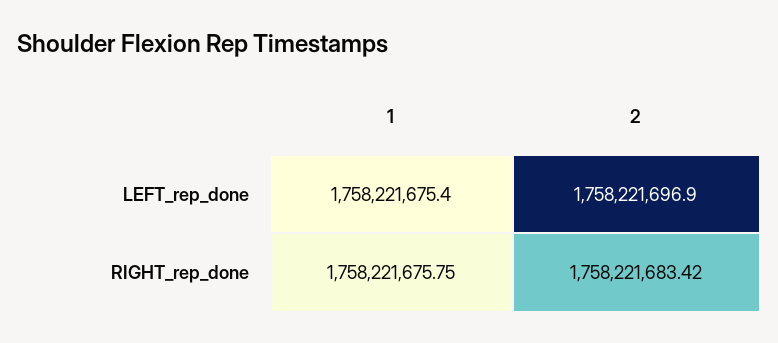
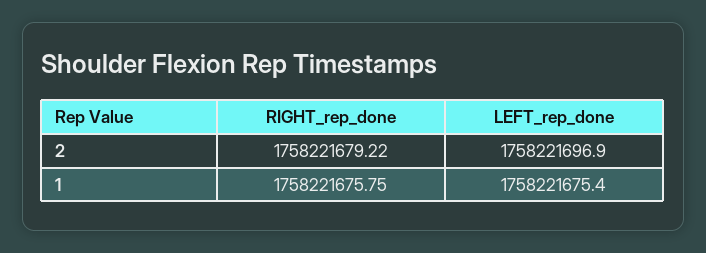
2, RIGHT_rep_done: 1758221683.42 -> 1758221679.22

